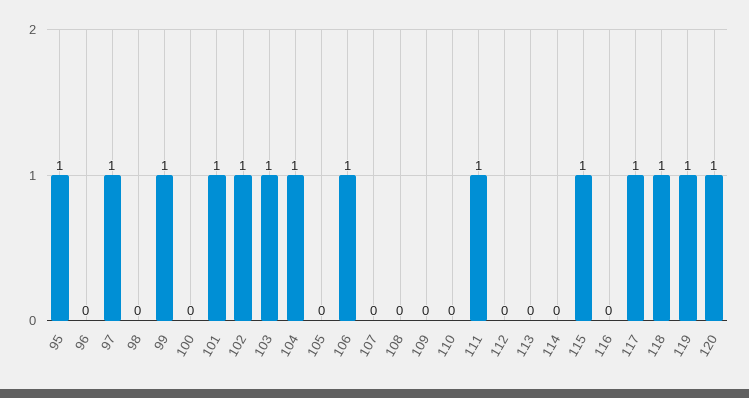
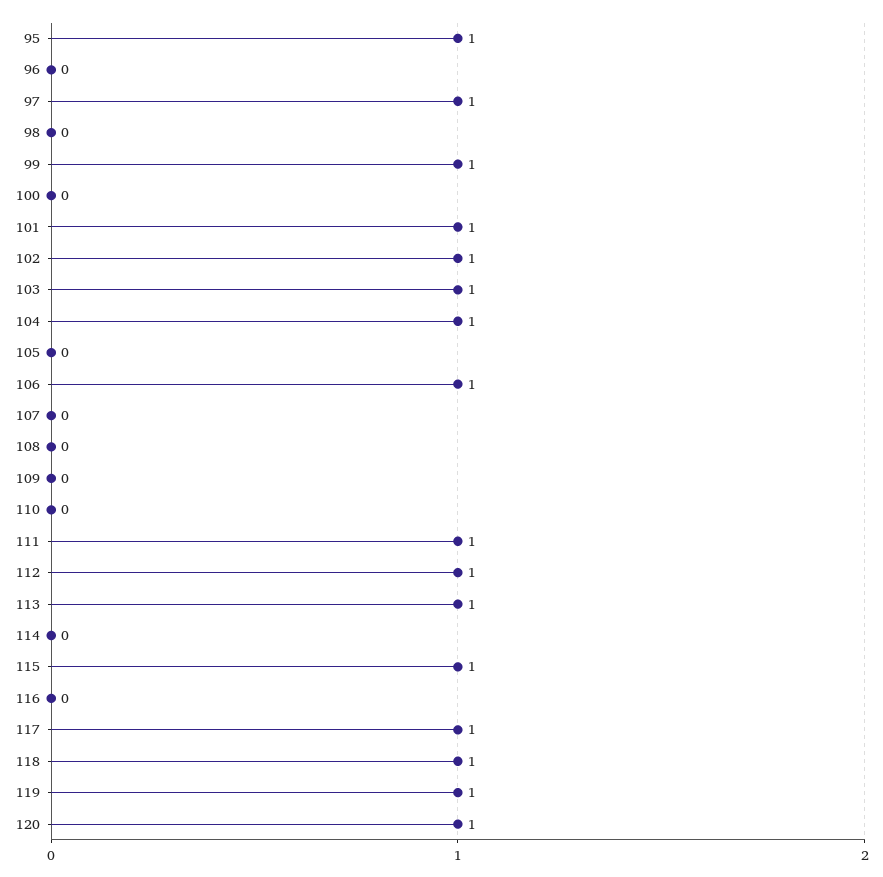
112: 0 -> 1
113: 0 -> 1

